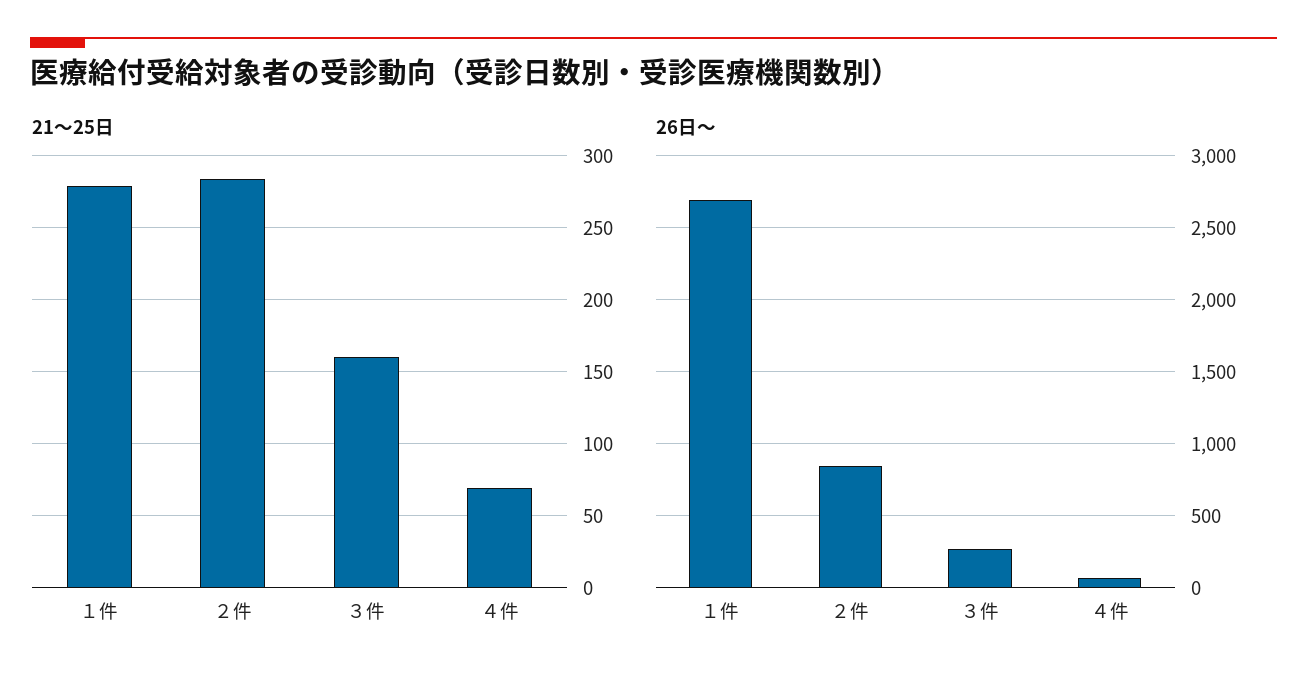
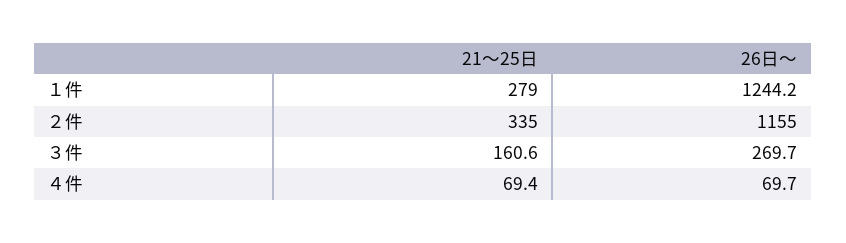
21～25日, ２件: 285 -> 335
26日～, １件: 2700 -> 1244.2
26日～, ２件: 850 -> 1155

